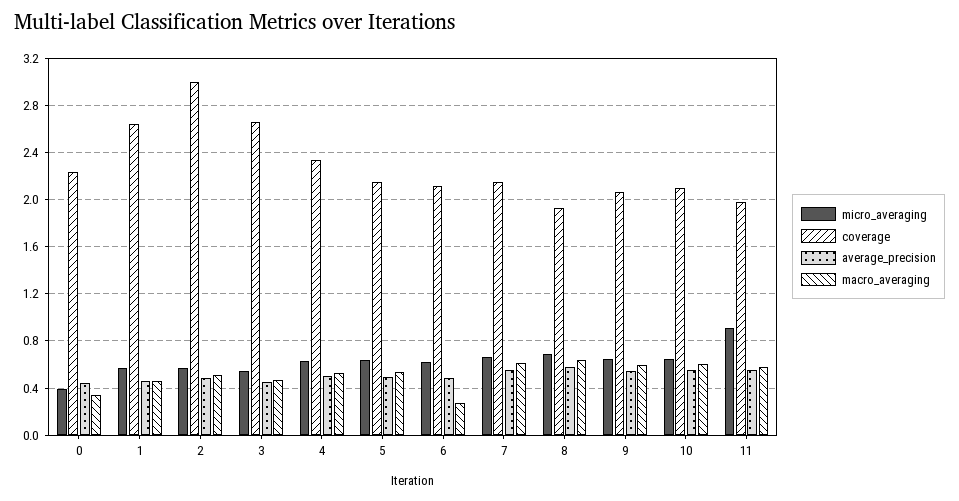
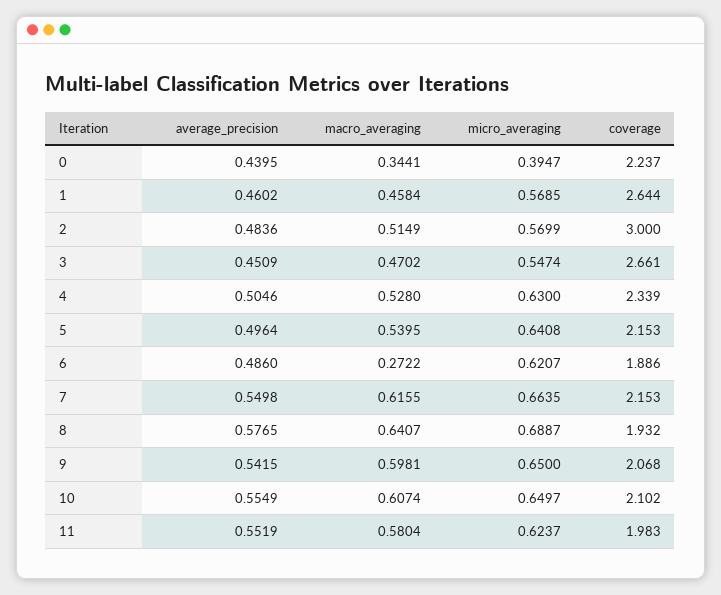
coverage, 6: 2.1 -> 1.886
micro_averaging, 11: 0.9 -> 0.6237

